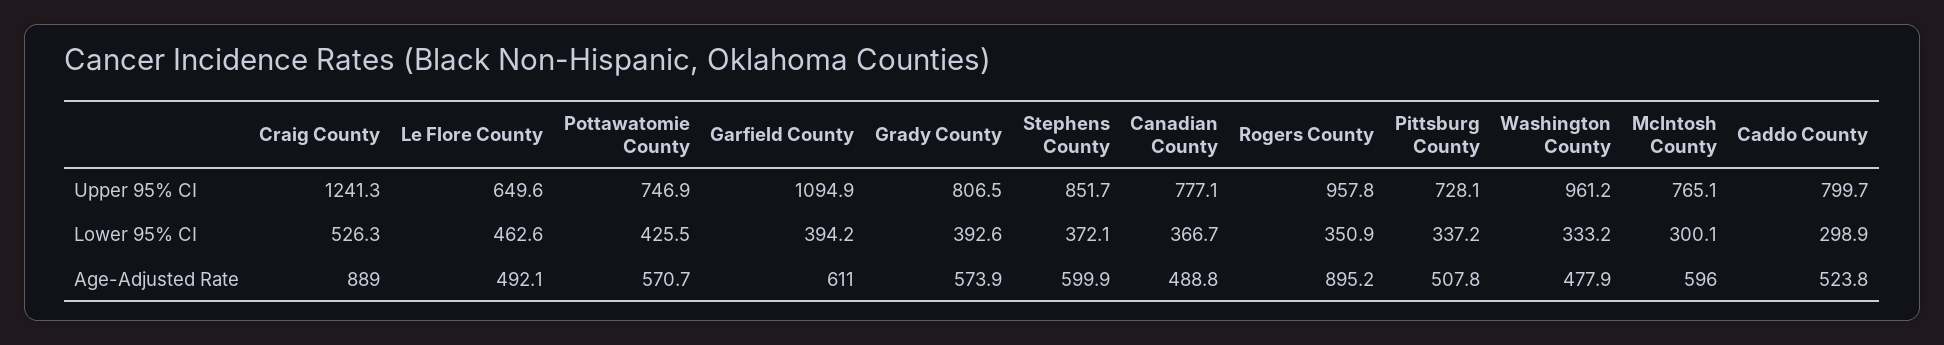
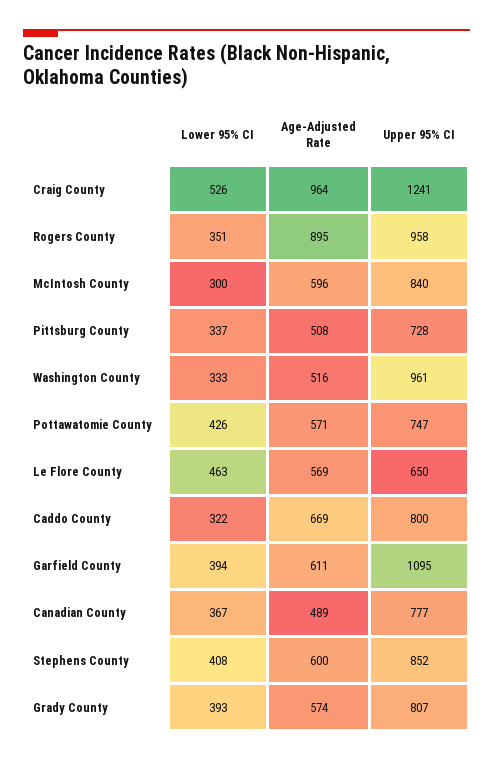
McIntosh County, Upper 95% CI: 765.1 -> 840
Stephens County, Lower 95% CI: 372.1 -> 408
Caddo County, Lower 95% CI: 298.9 -> 322
Craig County, Age-Adjusted Rate: 889 -> 964
Le Flore County, Age-Adjusted Rate: 492.1 -> 569
Washington County, Age-Adjusted Rate: 477.9 -> 516
Caddo County, Age-Adjusted Rate: 523.8 -> 669

